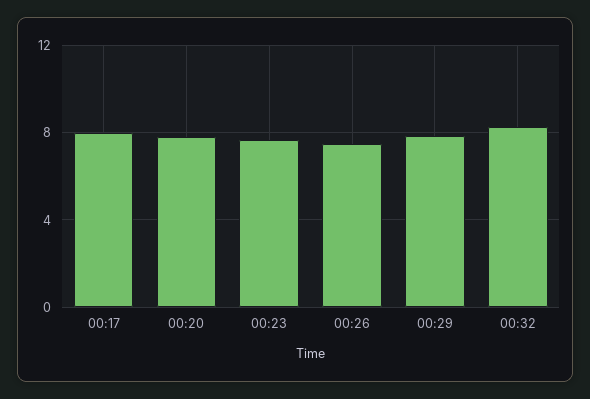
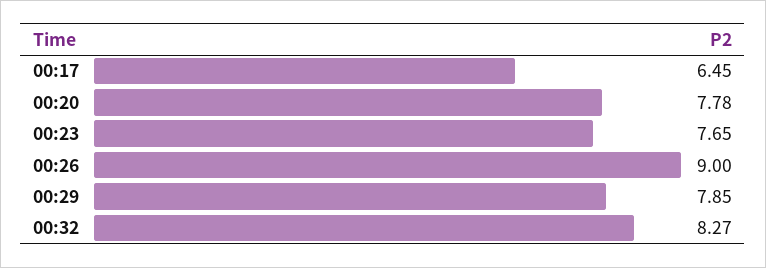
00:17: 8 -> 6.45
00:26: 7.5 -> 9

